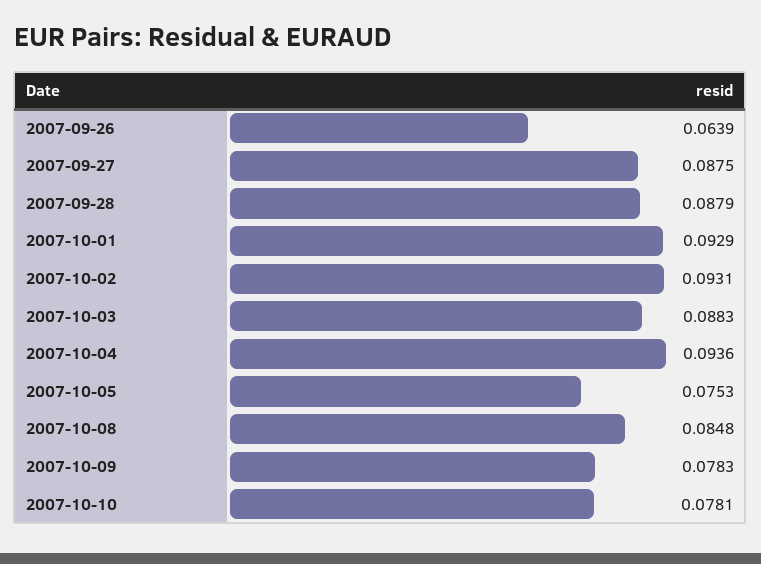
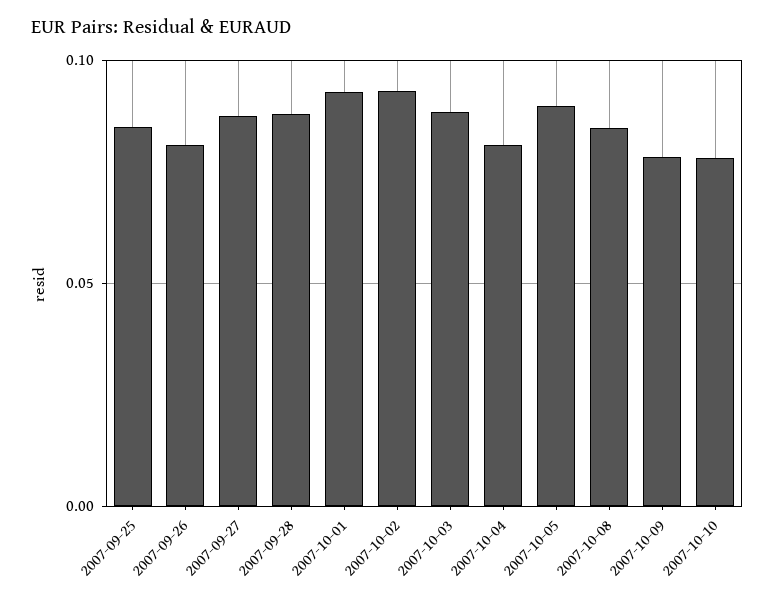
2007-09-26: 0.0639 -> 0.08
2007-10-04: 0.0936 -> 0.08
2007-10-05: 0.0753 -> 0.09
2007-09-25: none -> 0.085

